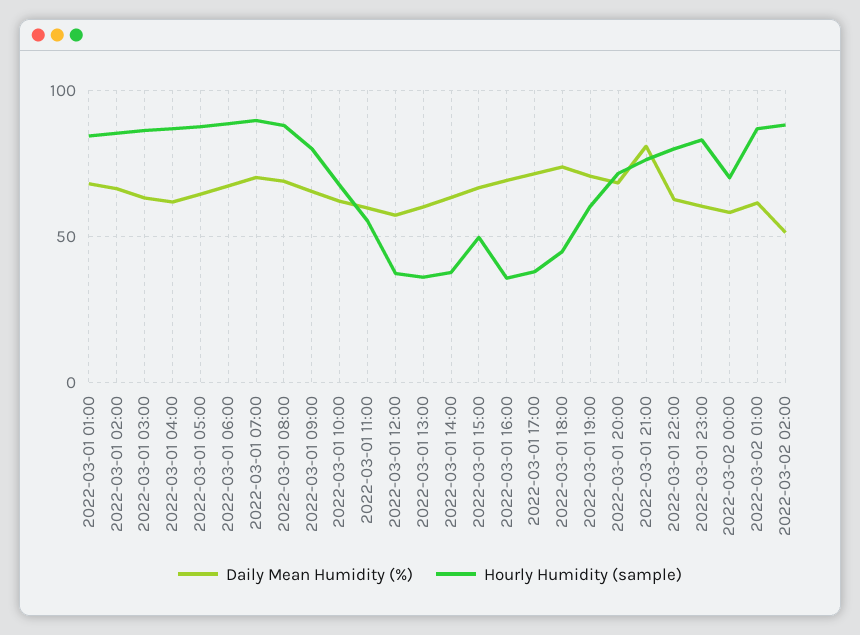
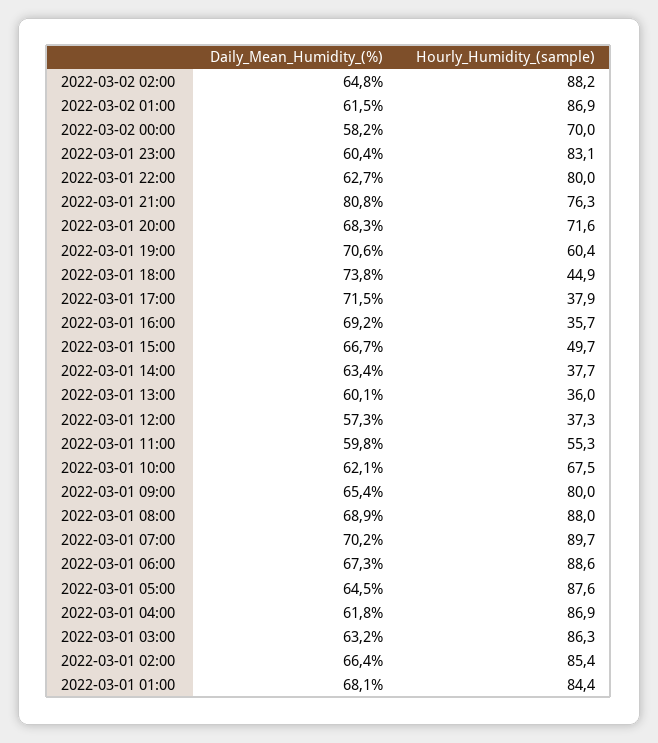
Daily Mean Humidity (%), 2022-03-02 02:00: 50 -> 64.8

